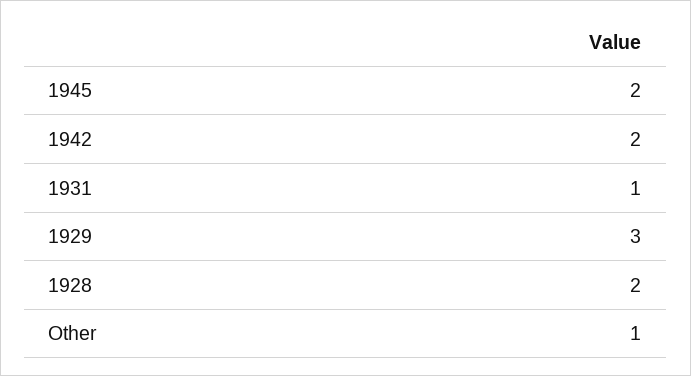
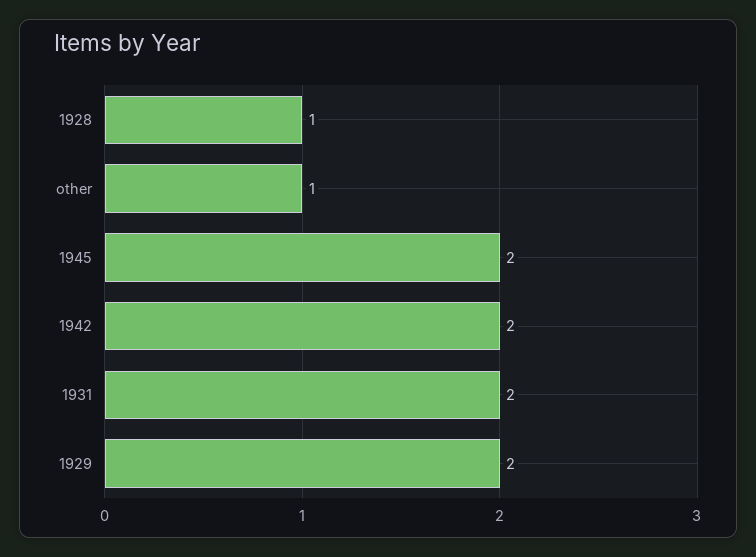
1931: 1 -> 2
1929: 3 -> 2
1928: 2 -> 1

